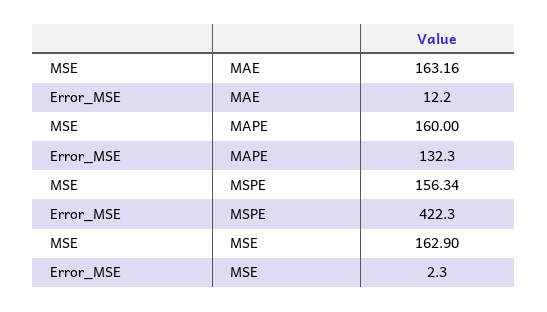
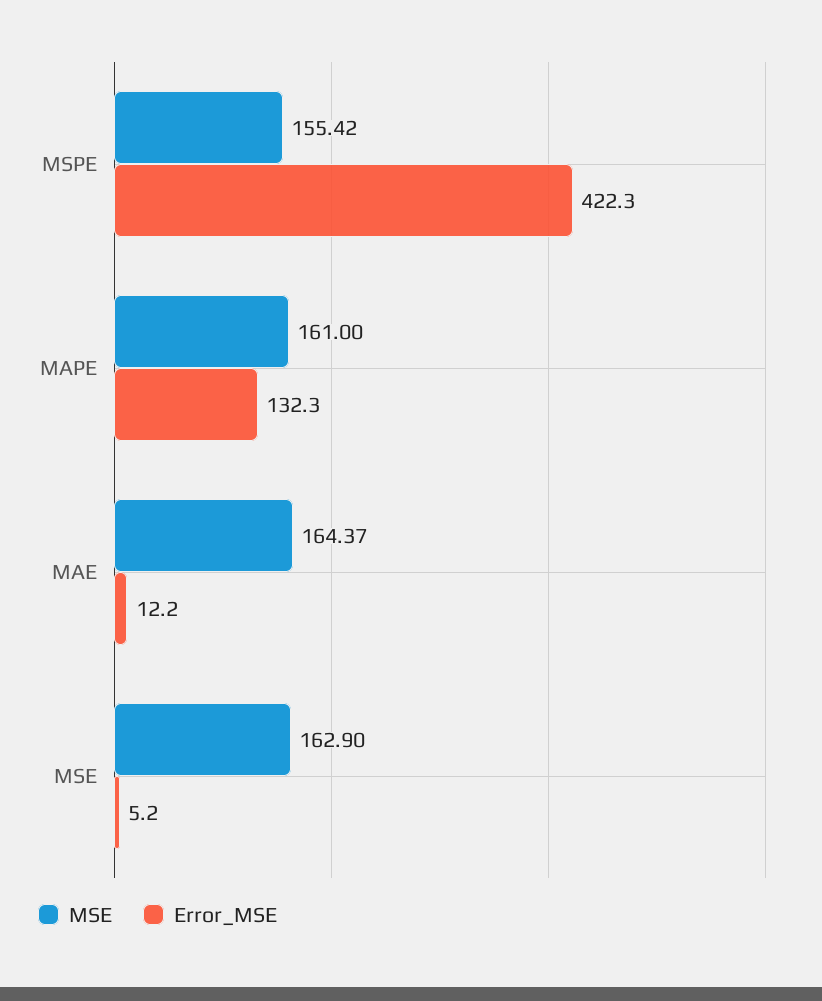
MSE, MAE: 163.16 -> 164.37
MSE, MAPE: 160 -> 161
MSE, MSPE: 156.34 -> 155.42
Error_MSE, MSE: 2.3 -> 5.2

